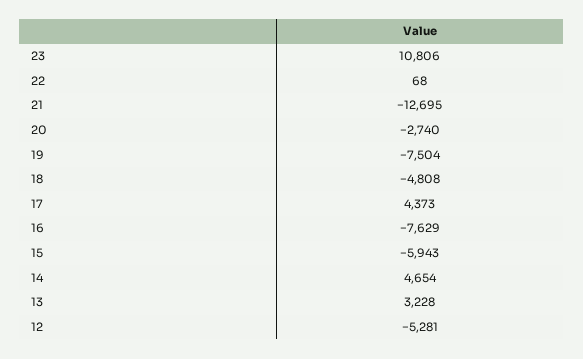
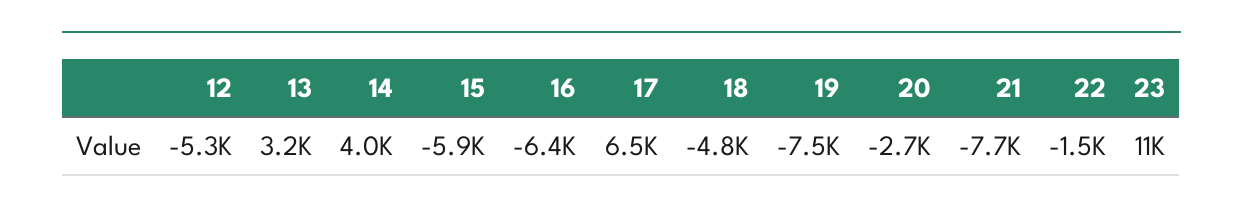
22: 68 -> -1500
21: -12695 -> -7700
17: 4373 -> 6500
16: -7629 -> -6400
14: 4654 -> 4000

